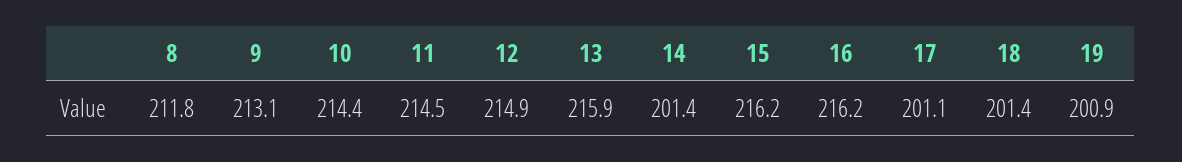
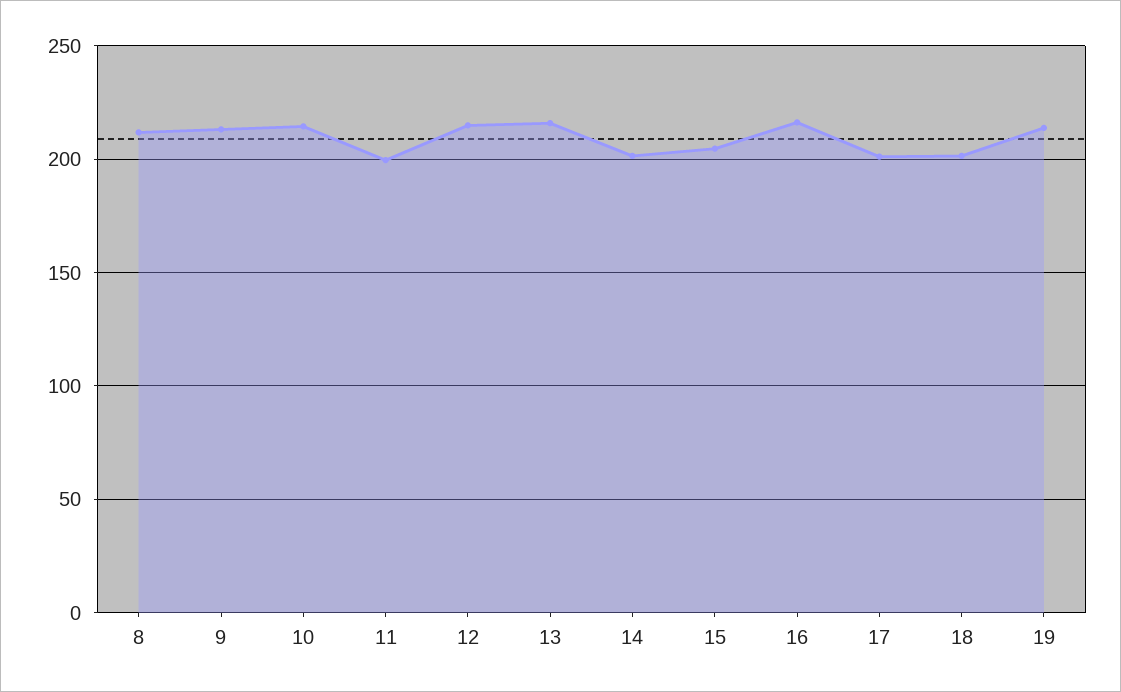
11: 214.5 -> 200
15: 216.2 -> 205
19: 200.9 -> 215

